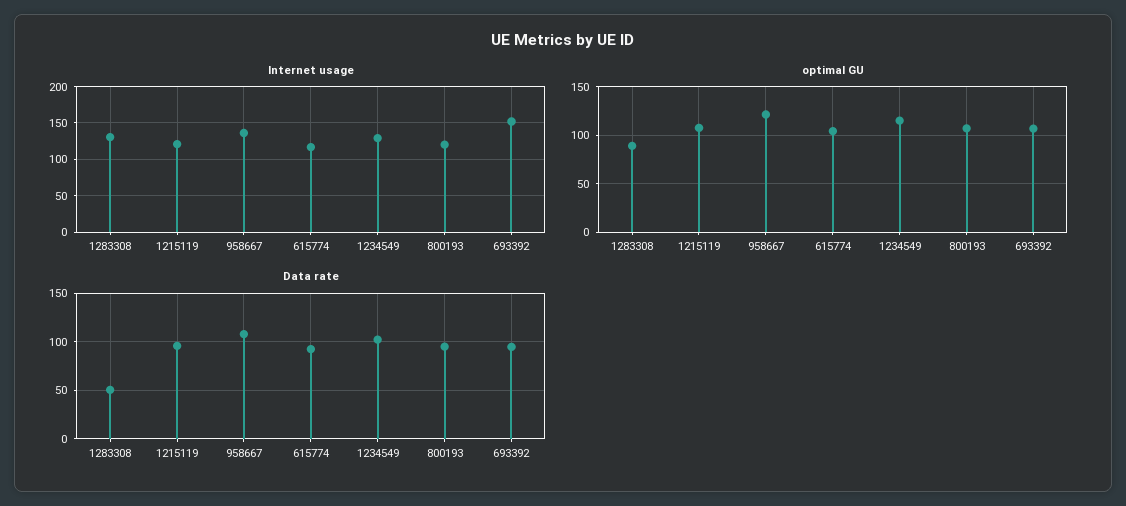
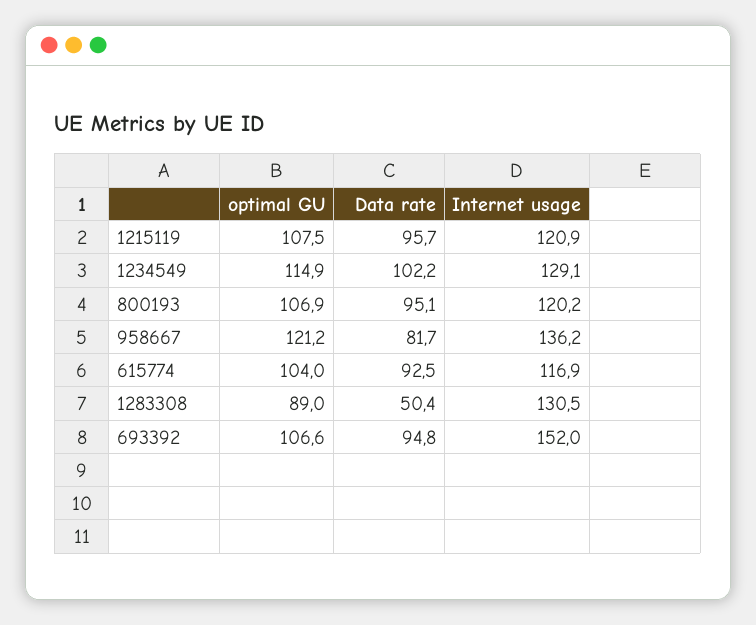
Data rate, 958667: 110 -> 81.7

